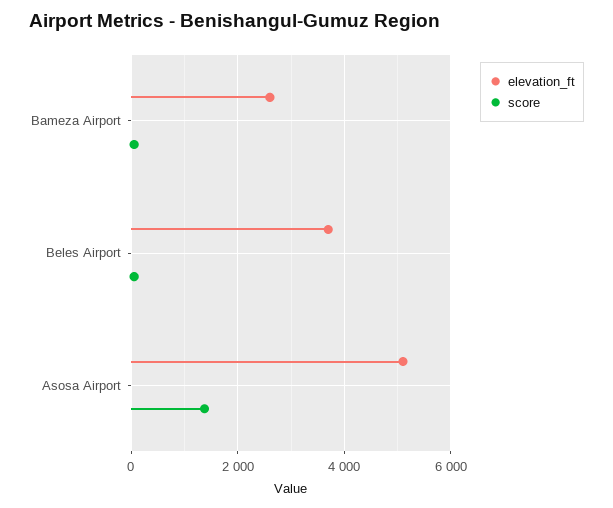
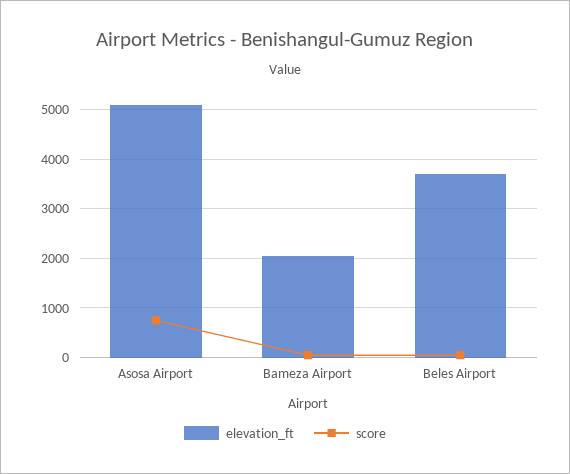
elevation_ft, Bameza Airport: 2600 -> 2000
score, Asosa Airport: 1400 -> 800

